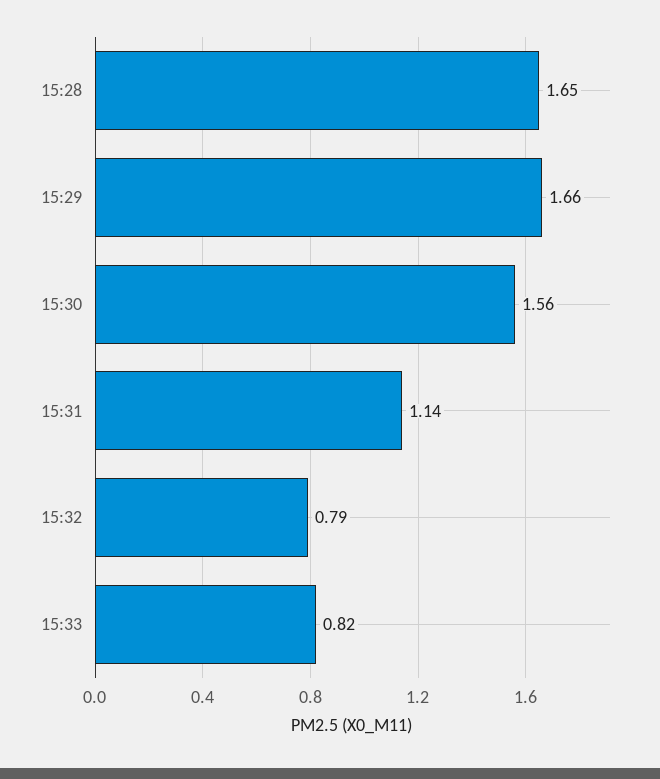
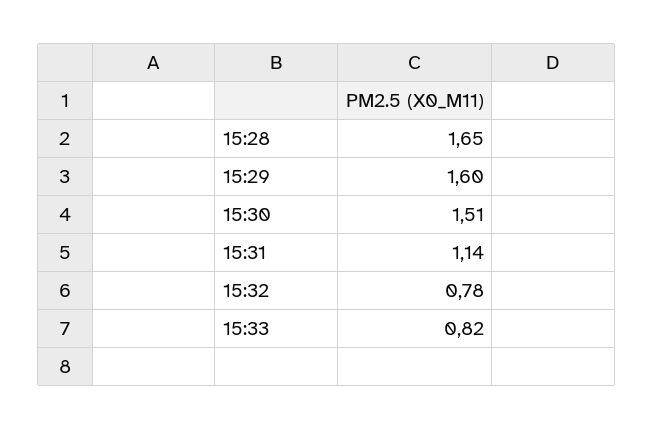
15:29: 1.66 -> 1.6
15:30: 1.56 -> 1.51
15:32: 0.79 -> 0.78

